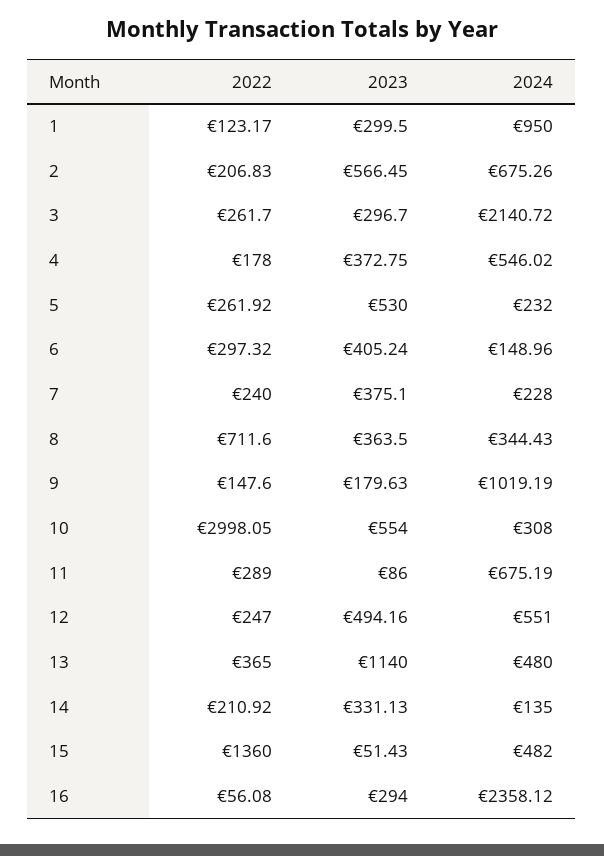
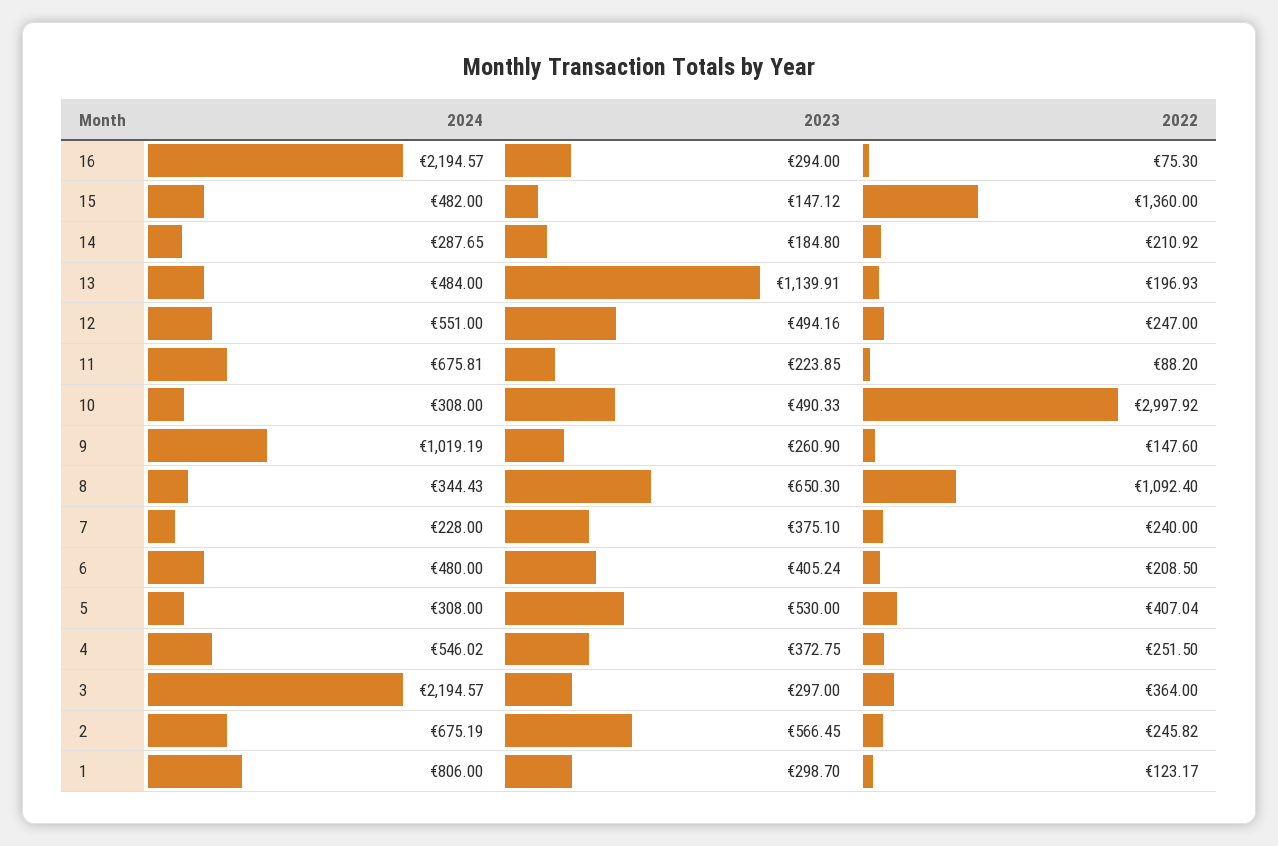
2023, 1: 299.5 -> 298.7
2024, 1: 950 -> 806
2022, 2: 206.83 -> 245.82
2024, 2: 675.26 -> 675.19
2022, 3: 261.7 -> 364
2023, 3: 296.7 -> 297
2024, 3: 2140.72 -> 2194.57
2022, 4: 178 -> 251.5
2022, 5: 261.92 -> 407.04
2024, 5: 232 -> 308
2022, 6: 297.32 -> 208.5
2024, 6: 148.96 -> 480
2022, 8: 711.6 -> 1092.4
2023, 8: 363.5 -> 650.3
2023, 9: 179.63 -> 260.9
2022, 10: 2998.05 -> 2997.92
2023, 10: 554 -> 490.33
2022, 11: 289 -> 88.2
2023, 11: 86 -> 223.85
2024, 11: 675.19 -> 675.81
2022, 13: 365 -> 196.93
2023, 13: 1140 -> 1139.91
2024, 13: 480 -> 484
2023, 14: 331.13 -> 184.8
2024, 14: 135 -> 287.65
2023, 15: 51.43 -> 147.12
2022, 16: 56.08 -> 75.3
2024, 16: 2358.12 -> 2194.57

